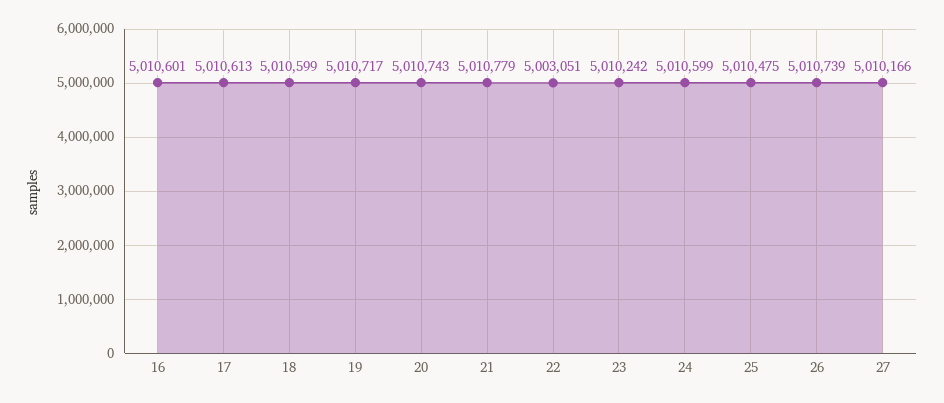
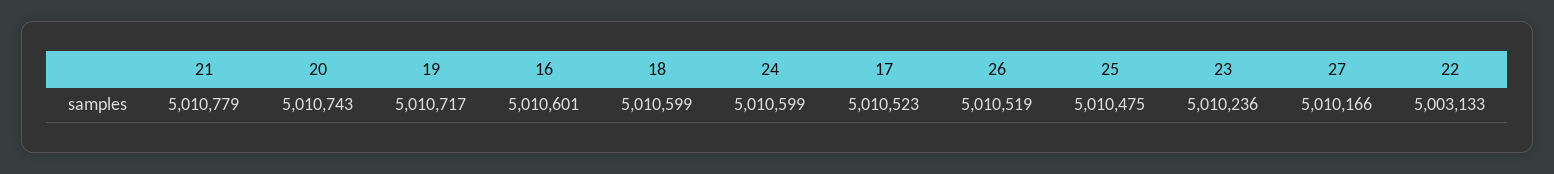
17: 5010613 -> 5010523
22: 5003051 -> 5003133
23: 5010242 -> 5010236
26: 5010739 -> 5010519

